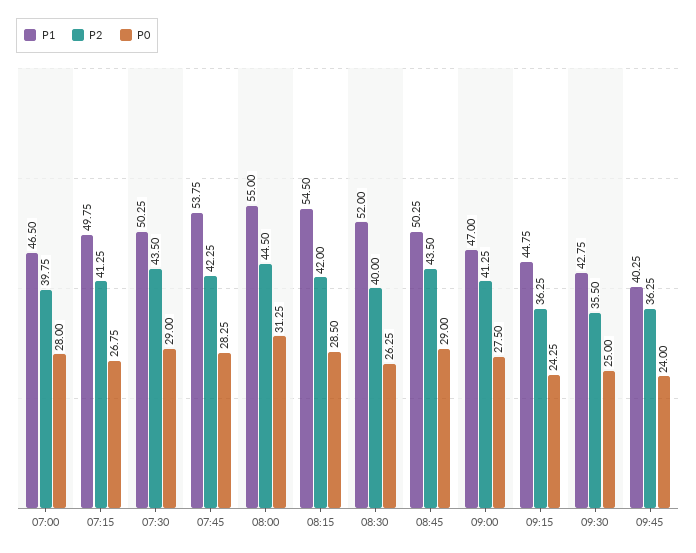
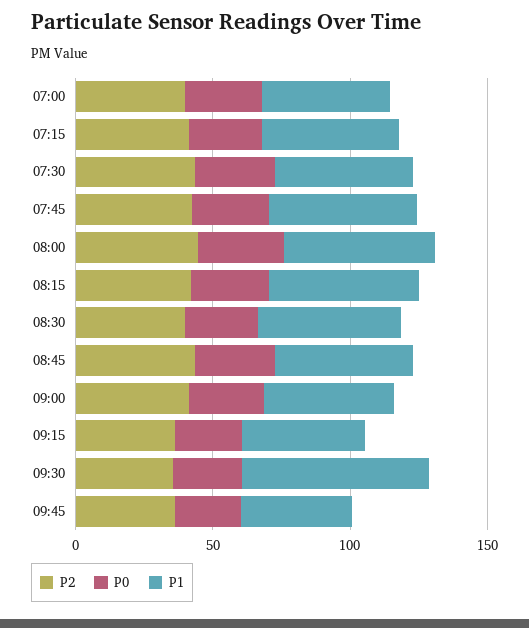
P1, 09:30: 42.75 -> 70

